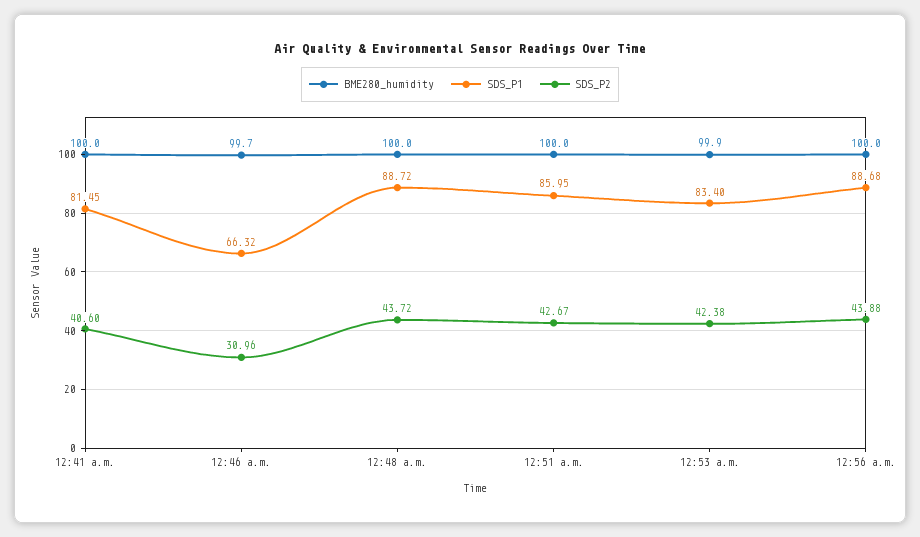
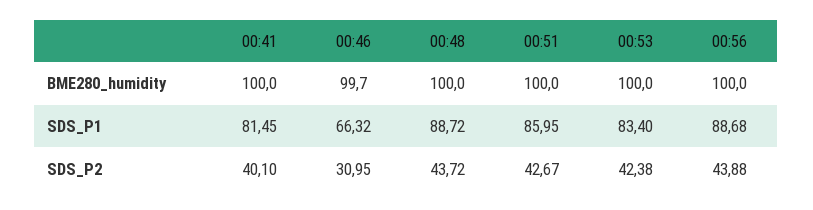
SDS_P2, 12:41 a.m.: 40.6 -> 40.1
SDS_P2, 12:46 a.m.: 30.96 -> 30.95
BME280_humidity, 12:53 a.m.: 99.9 -> 100

